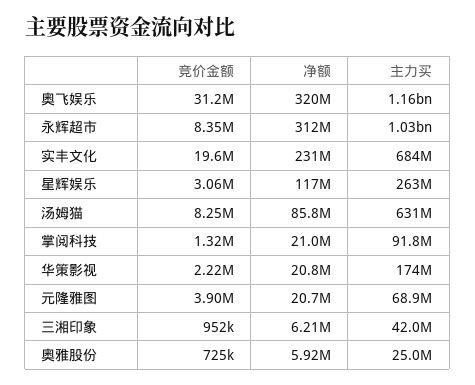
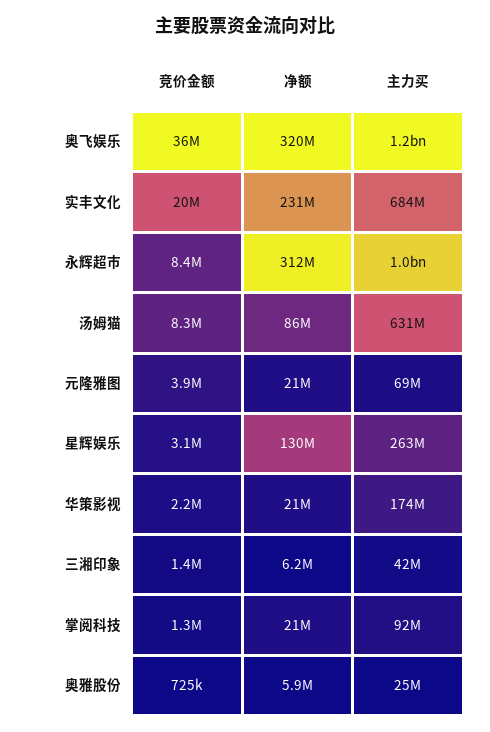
竞价金额, 奥飞娱乐: 31200000 -> 36000000
净额, 星辉娱乐: 117000000 -> 130000000
竞价金额, 三湘印象: 952000 -> 1400000

